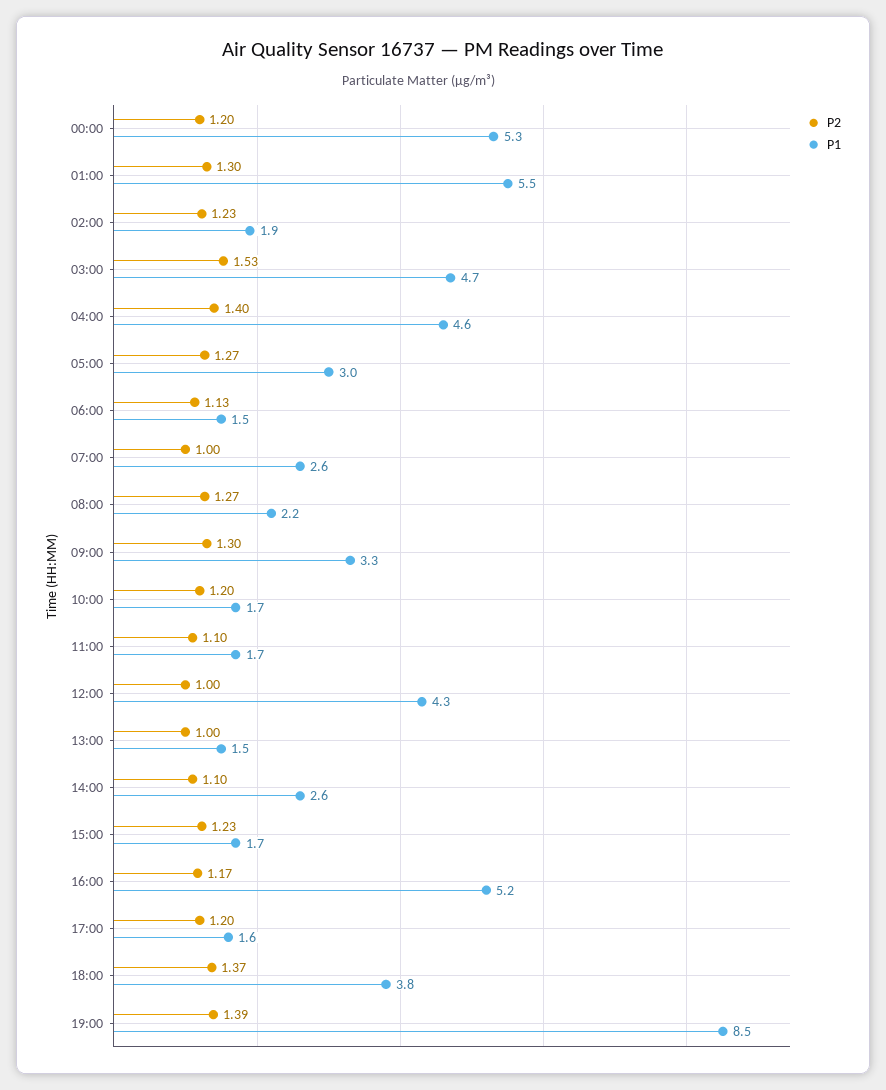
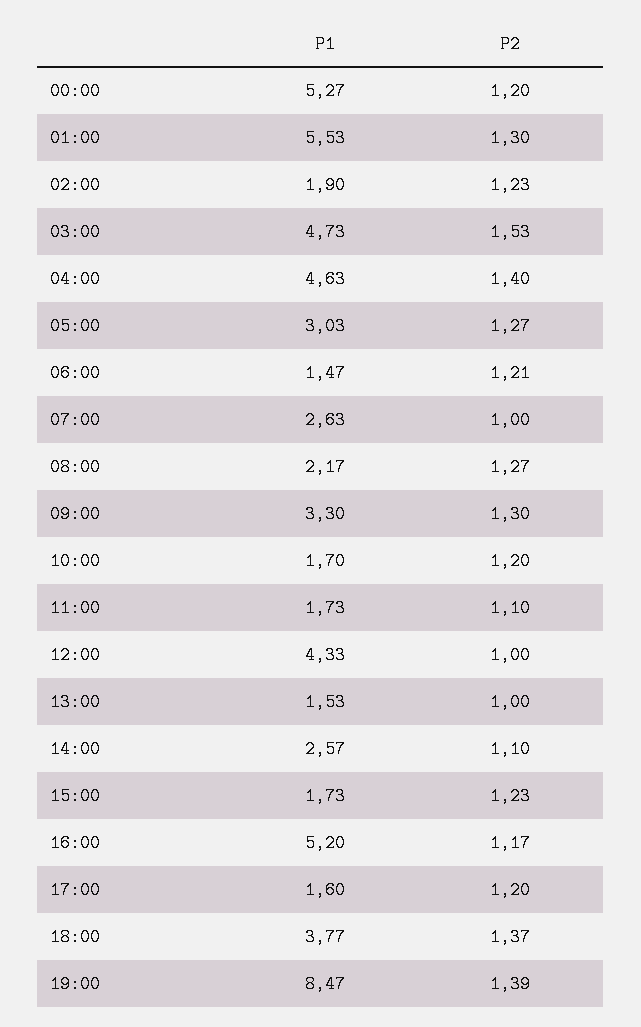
P2, 06:00: 1.13 -> 1.21

